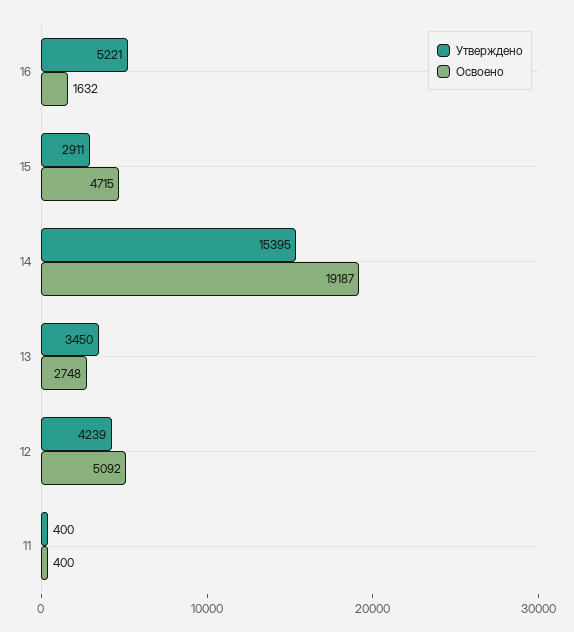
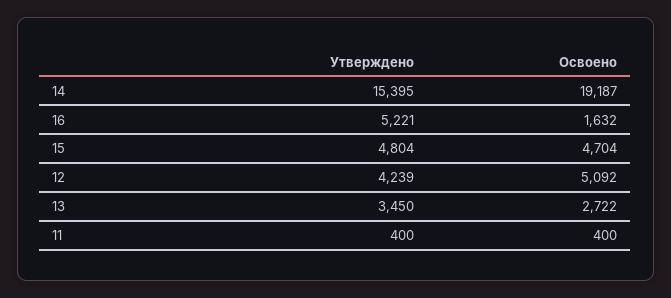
Утверждено, 15: 2911 -> 4804
Освоено, 15: 4715 -> 4704
Освоено, 13: 2748 -> 2722

